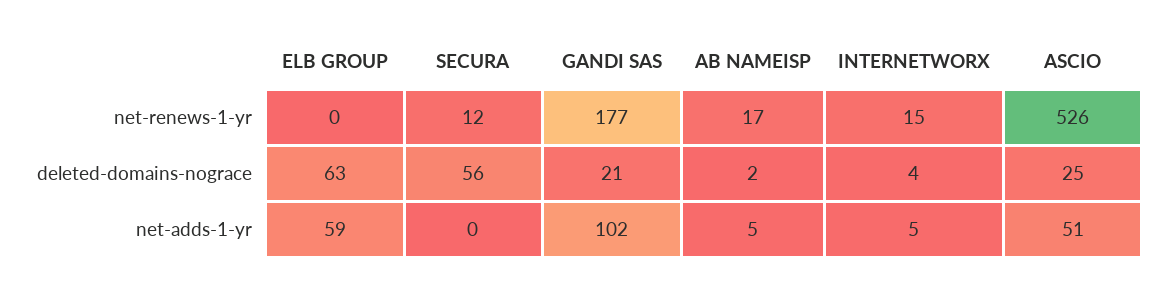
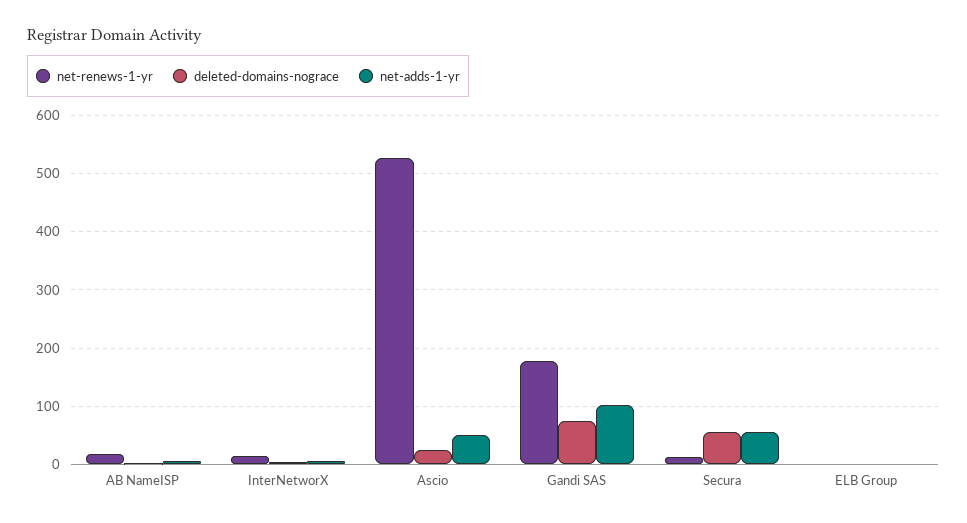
deleted-domains-nograce, ELB GROUP: 63 -> 0
deleted-domains-nograce, GANDI SAS: 21 -> 80
net-adds-1-yr, ELB GROUP: 59 -> 0
net-adds-1-yr, SECURA: 0 -> 60

